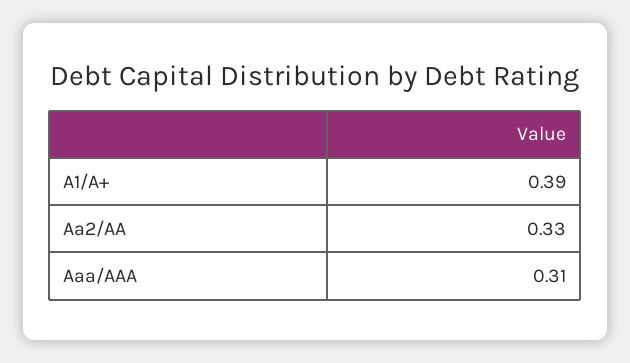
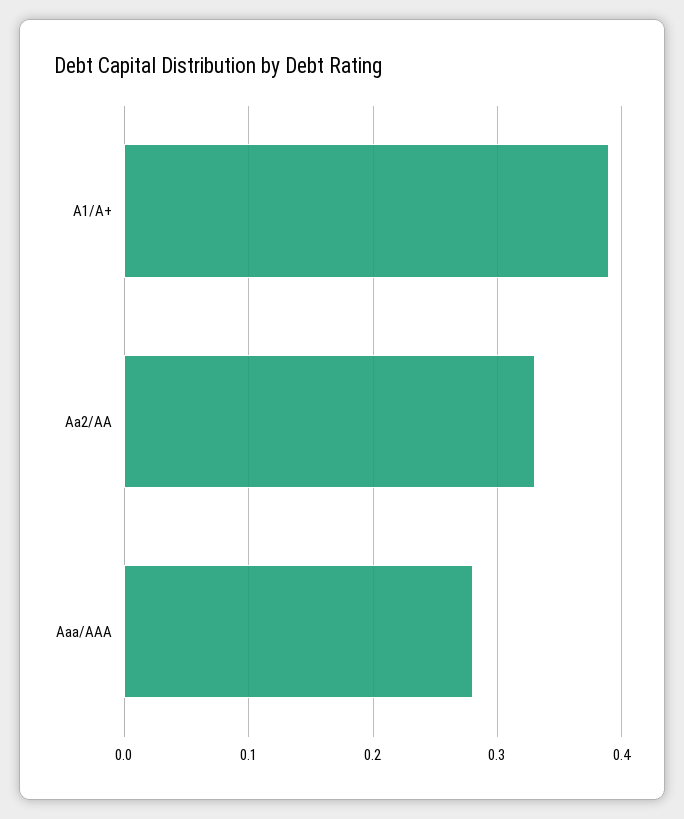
Aaa/AAA: 0.31 -> 0.28

